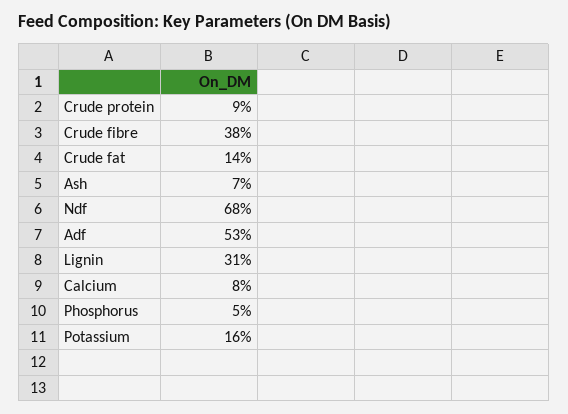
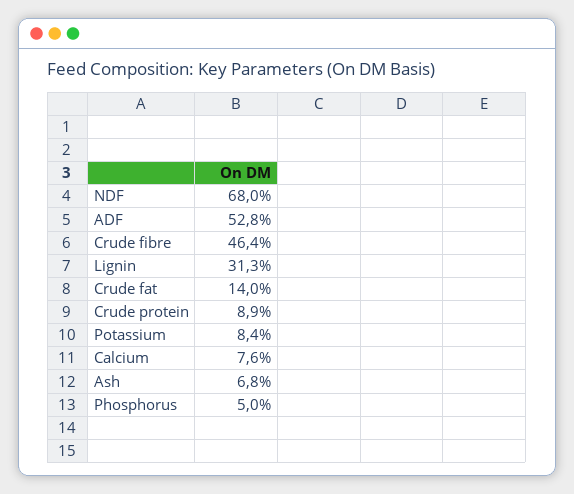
Crude fibre: 38 -> 46.4
Potassium: 16 -> 8.4

